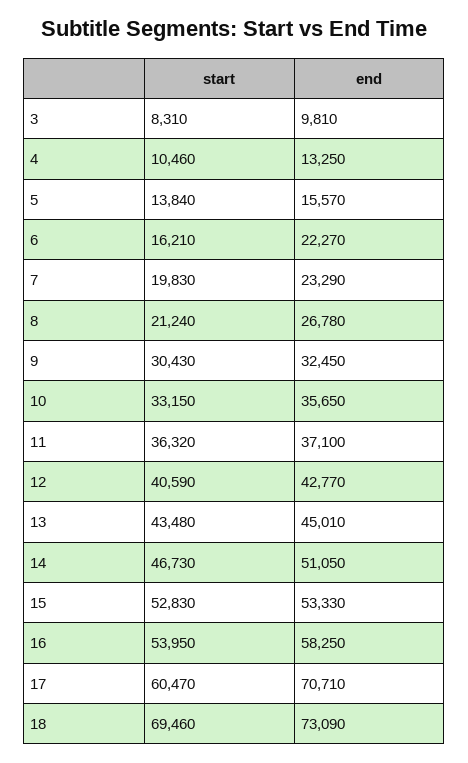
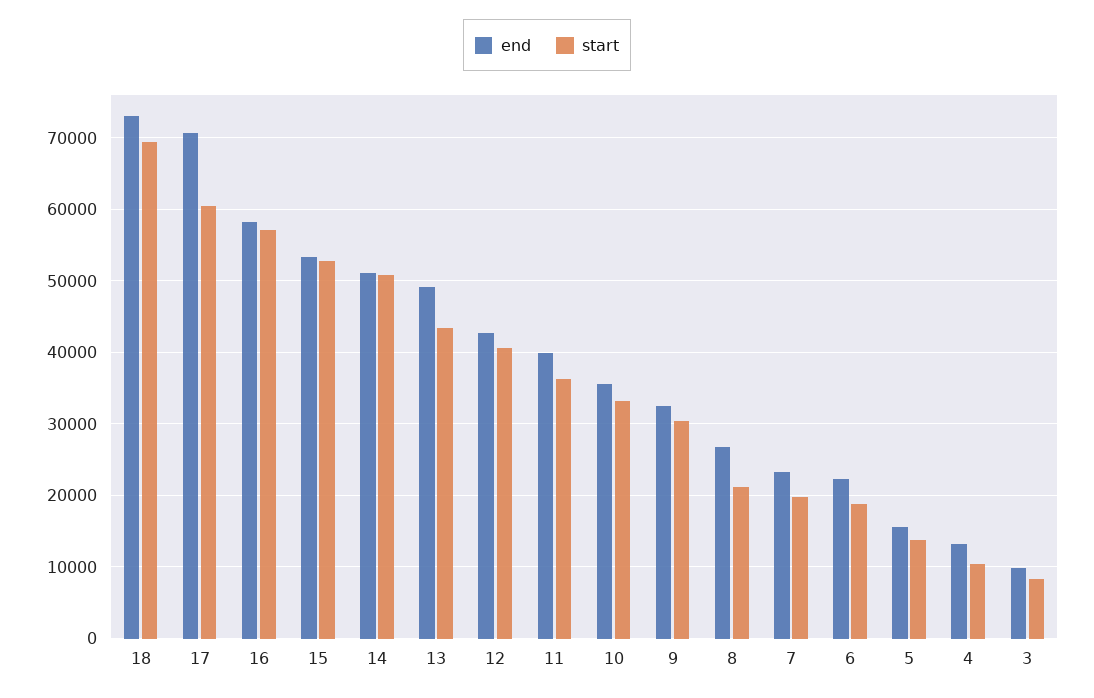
start, 6: 16210 -> 19000
end, 11: 37100 -> 40000
end, 13: 45010 -> 49000
start, 14: 46730 -> 51000
start, 16: 53950 -> 57000

